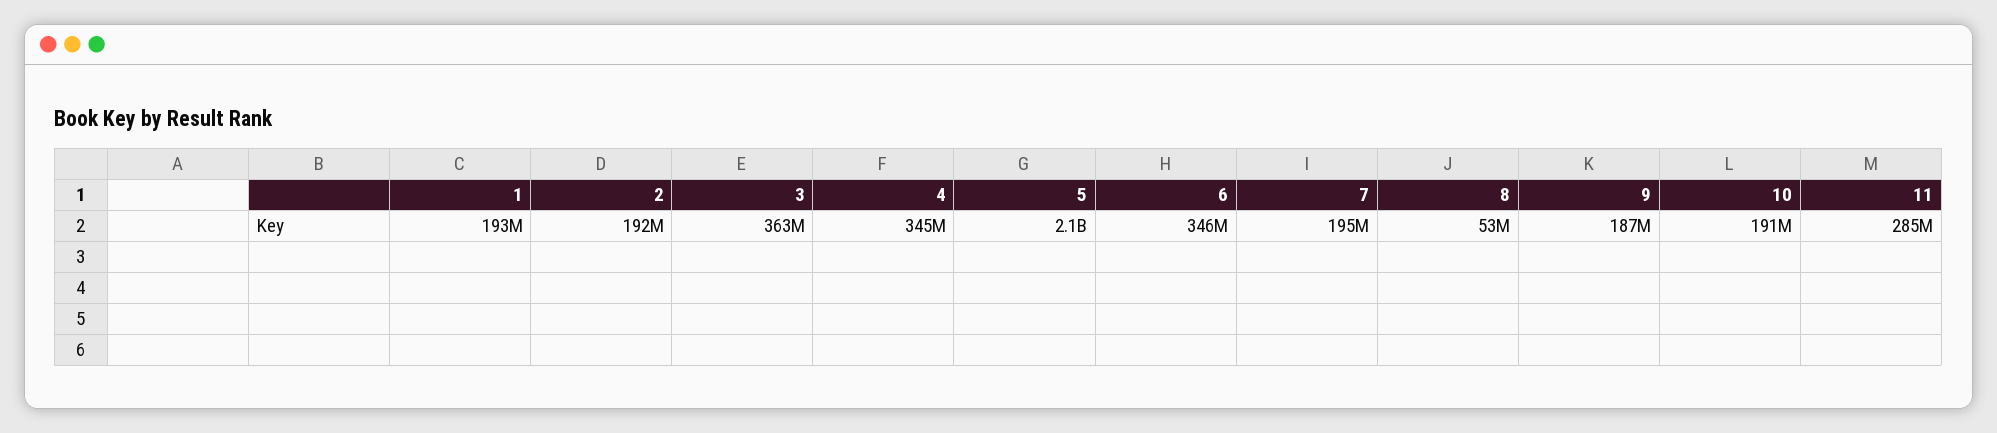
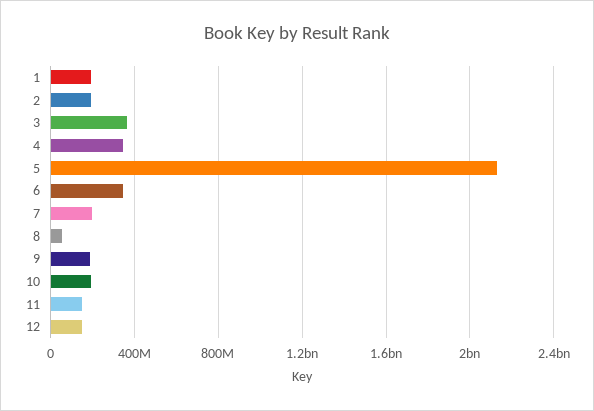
11: 285000000 -> 150000000
12: none -> 150000000

